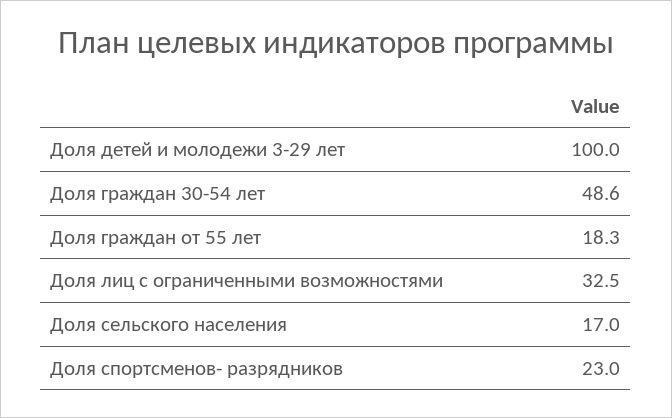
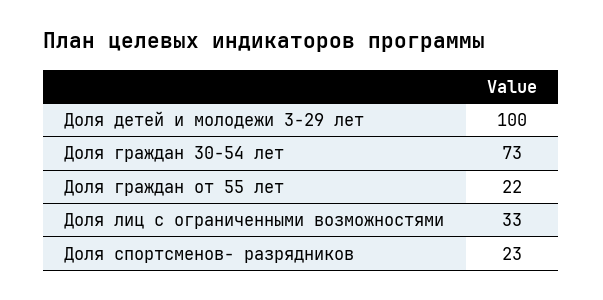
Доля граждан 30-54 лет: 48.6 -> 73
Доля граждан от 55 лет: 18.3 -> 22
Доля сельского населения: 17 -> none

